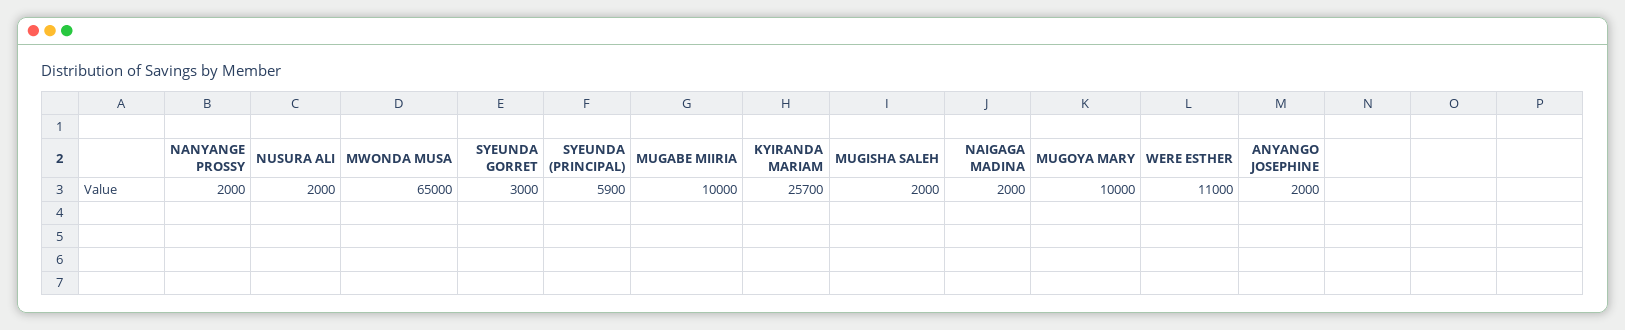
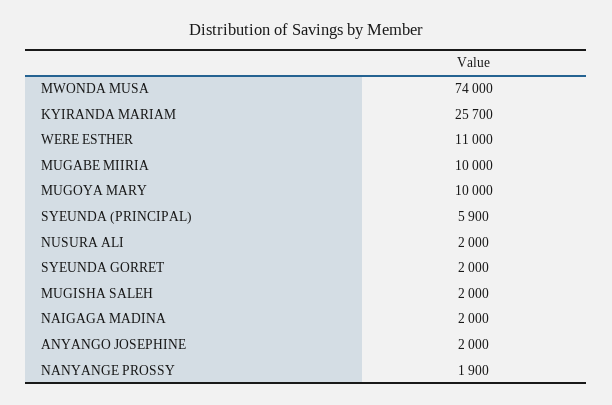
NANYANGE PROSSY: 2000 -> 1900
MWONDA MUSA: 65000 -> 74000
SYEUNDA GORRET: 3000 -> 2000

